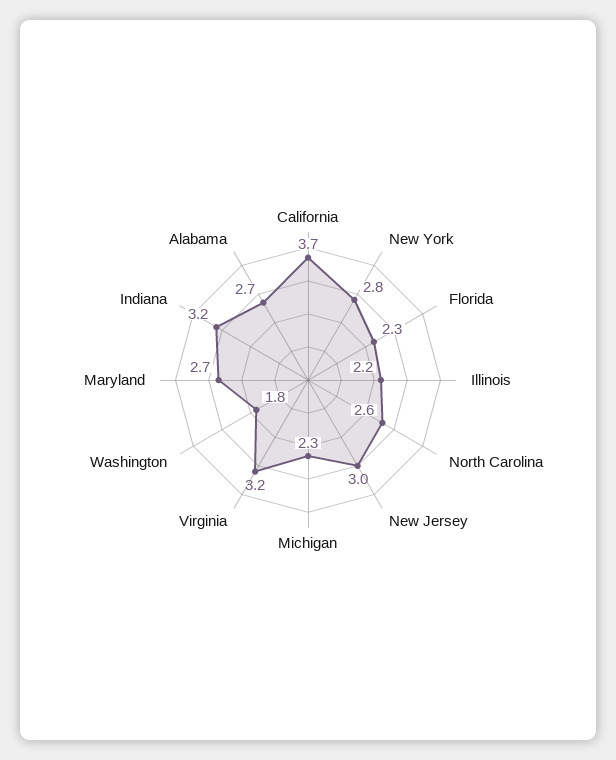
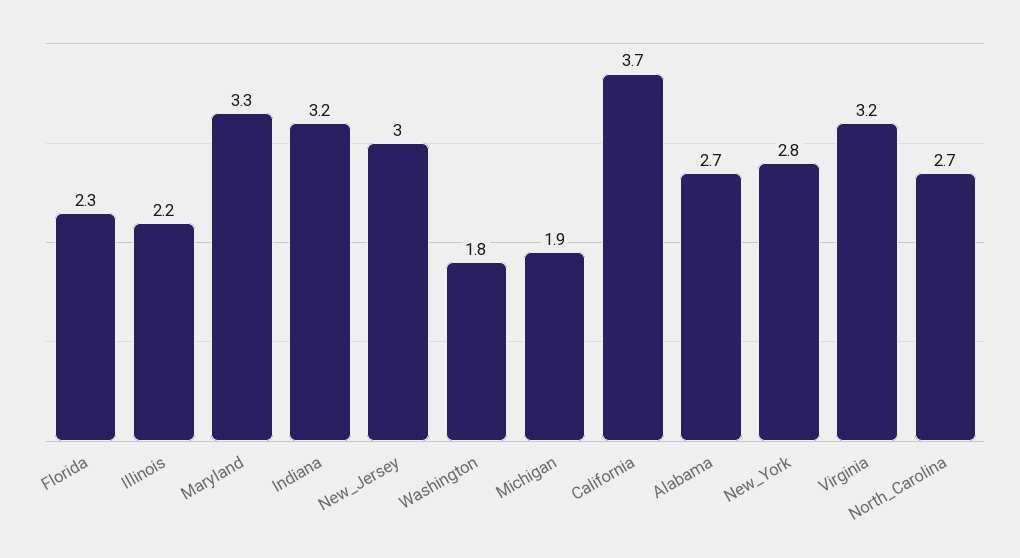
North Carolina: 2.6 -> 2.7
Michigan: 2.3 -> 1.9
Maryland: 2.7 -> 3.3

